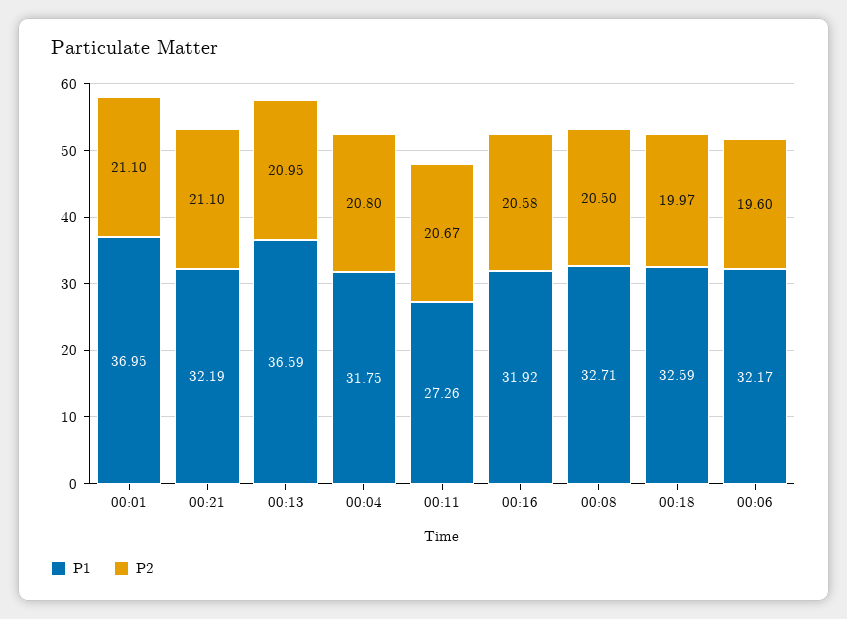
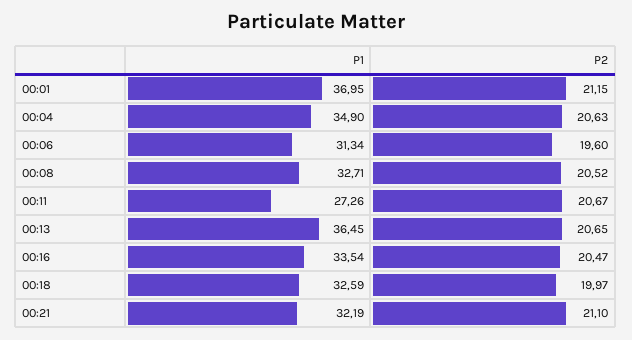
P2, 00:01: 21.1 -> 21.15
P1, 00:13: 36.59 -> 36.45
P2, 00:13: 20.95 -> 20.65
P1, 00:04: 31.75 -> 34.9
P2, 00:04: 20.8 -> 20.63
P1, 00:16: 31.92 -> 33.54
P2, 00:16: 20.58 -> 20.47
P2, 00:08: 20.5 -> 20.52
P1, 00:06: 32.17 -> 31.34

